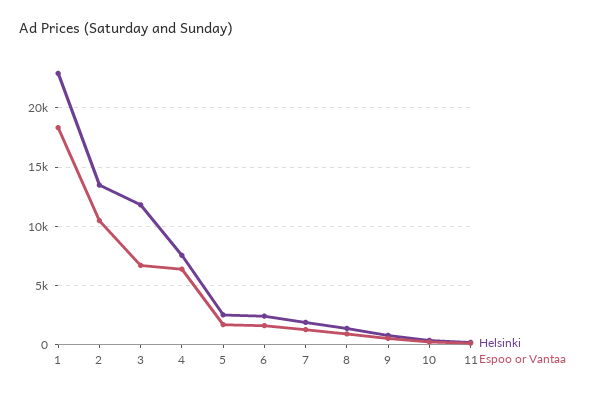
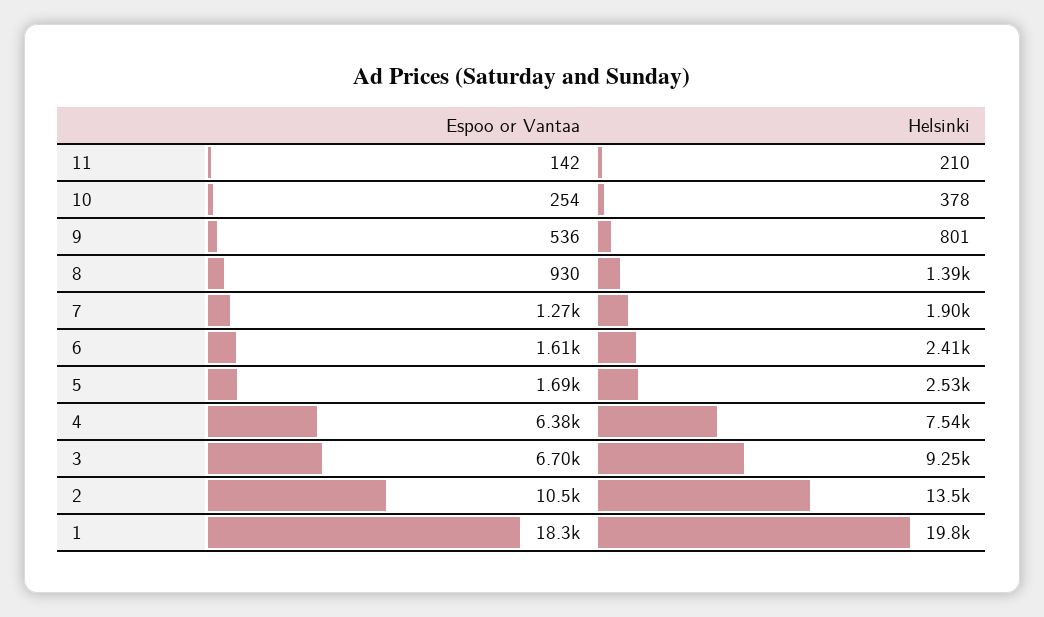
Helsinki, 1: 23000 -> 19800
Helsinki, 3: 12000 -> 9250

